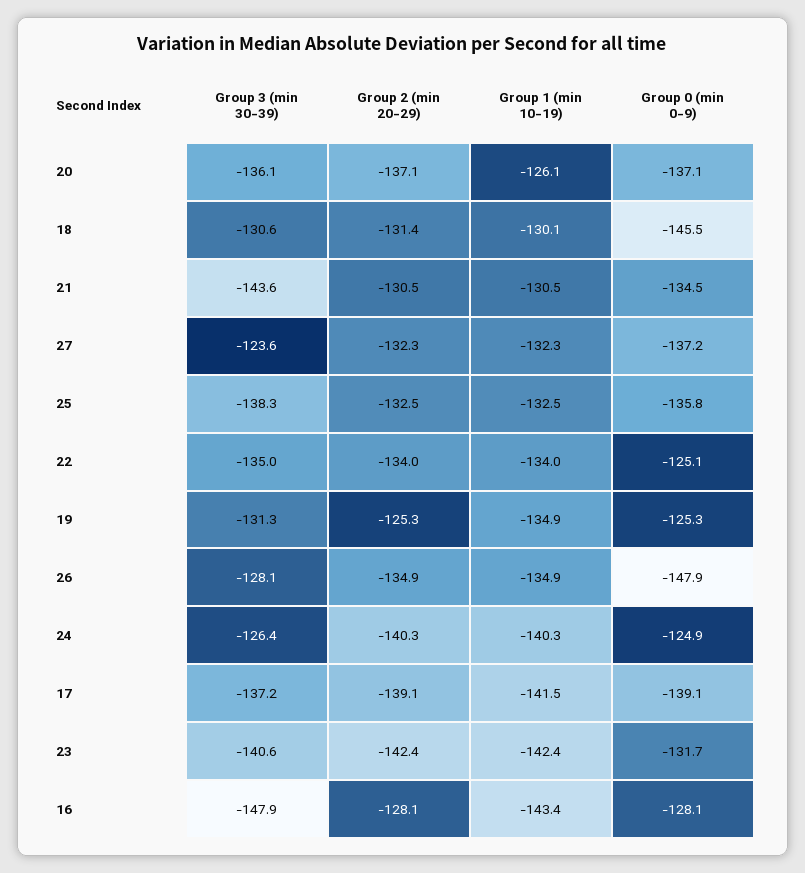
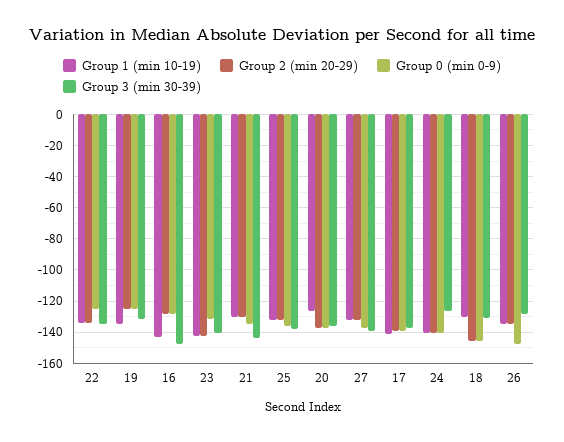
Group 2 (min 20-29), 18: -131.4 -> -145
Group 3 (min 30-39), 27: -123.6 -> -140
Group 0 (min 0-9), 24: -124.9 -> -140

